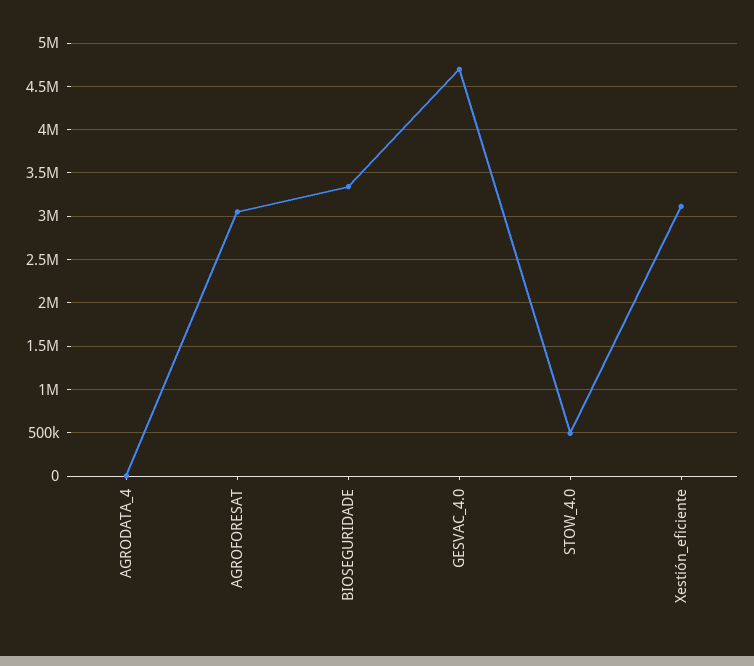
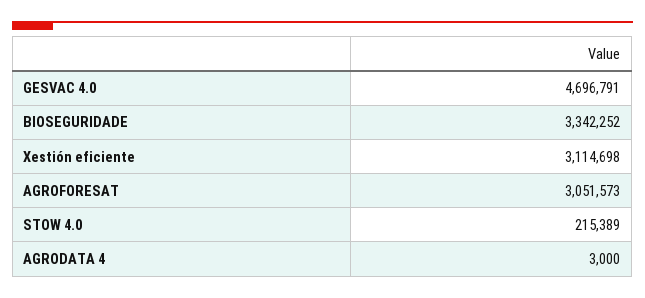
STOW_4.0: 500000 -> 215389

